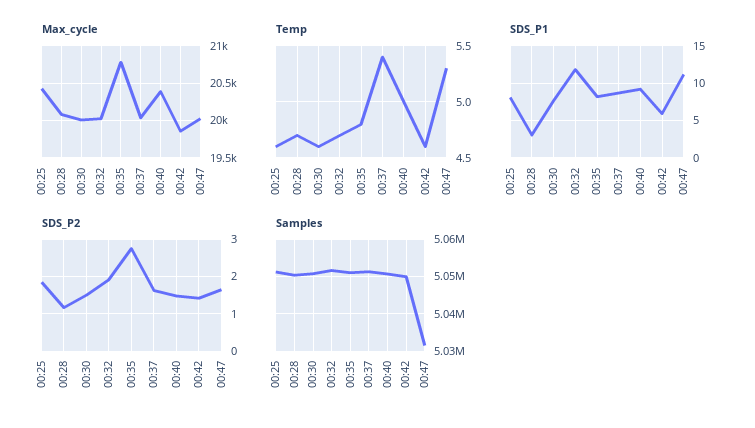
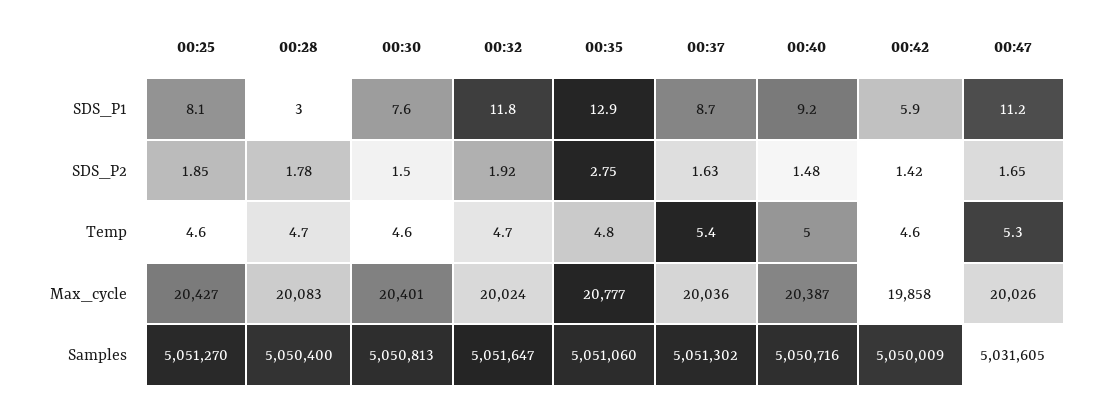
Max_cycle, 00:30: 20000 -> 20401
SDS_P1, 00:35: 8 -> 12.9
SDS_P2, 00:28: 1.2 -> 1.78

